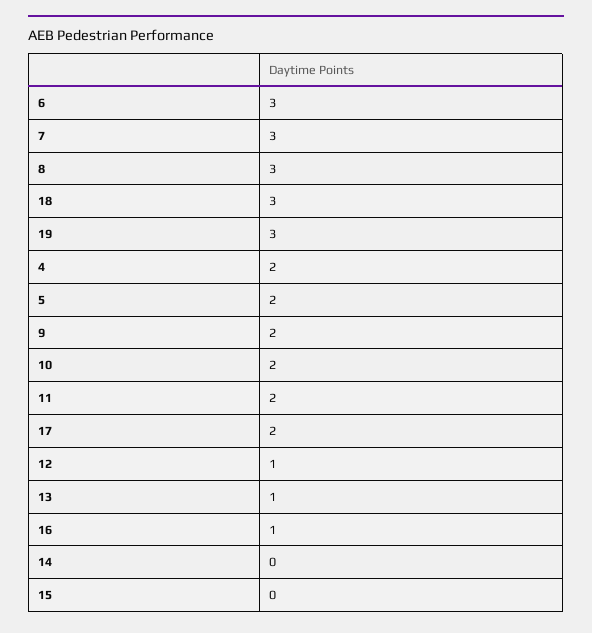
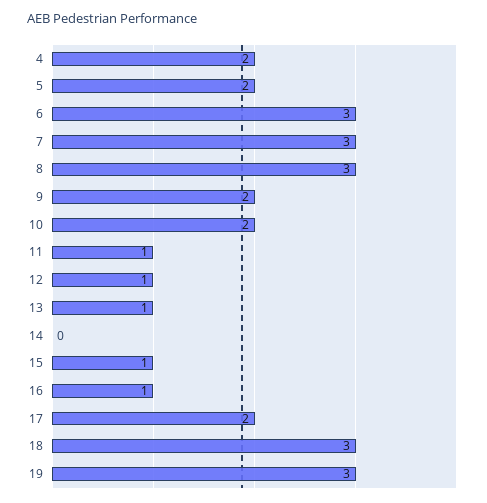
11: 2 -> 1
15: 0 -> 1

